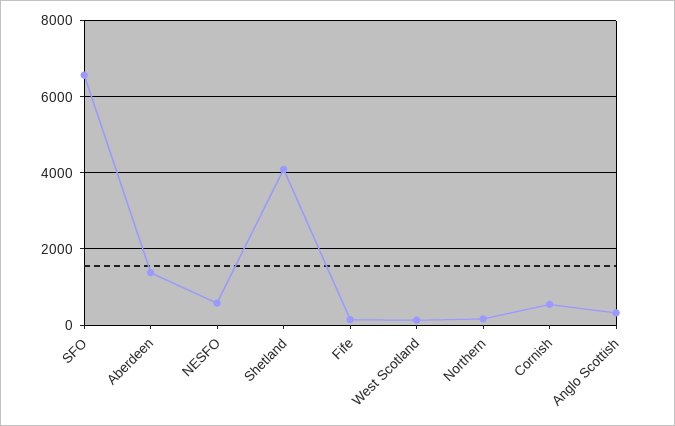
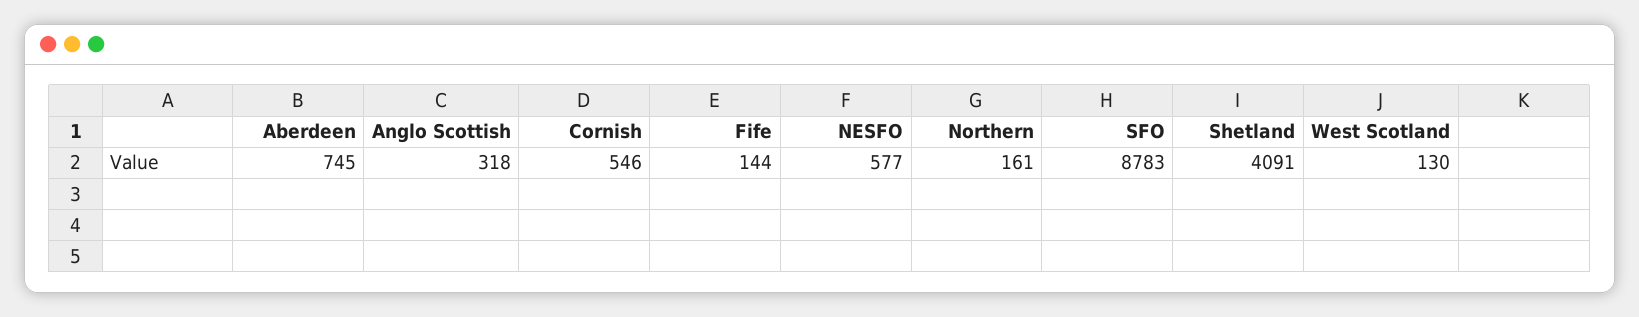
SFO: 6600 -> 8783
Aberdeen: 1400 -> 745

